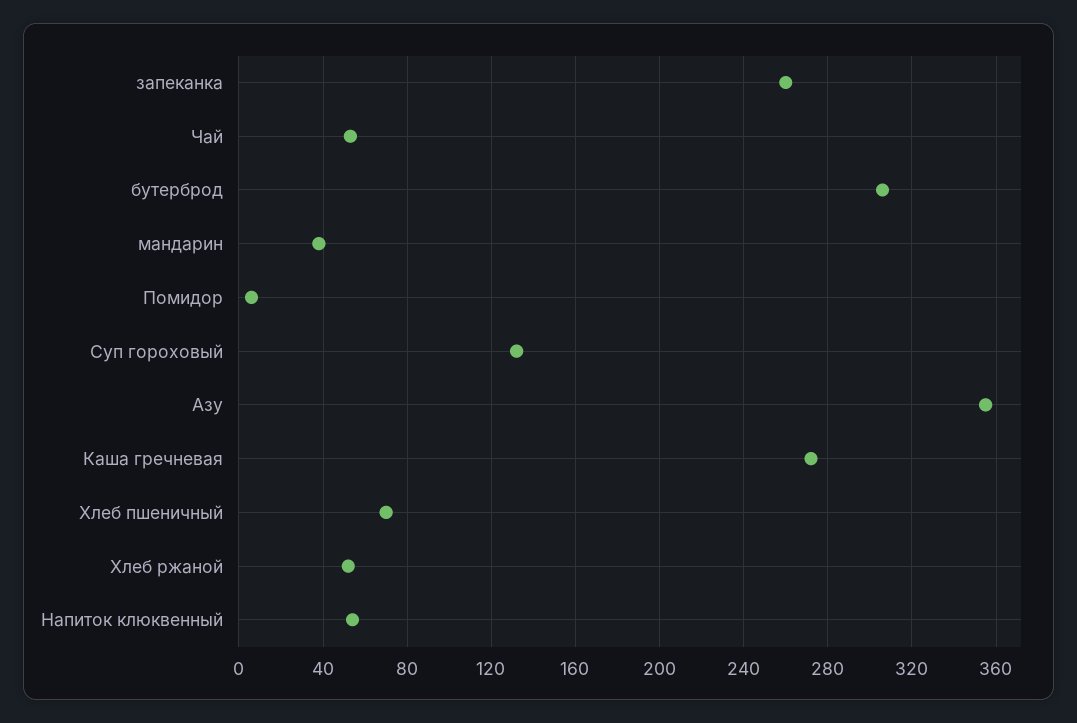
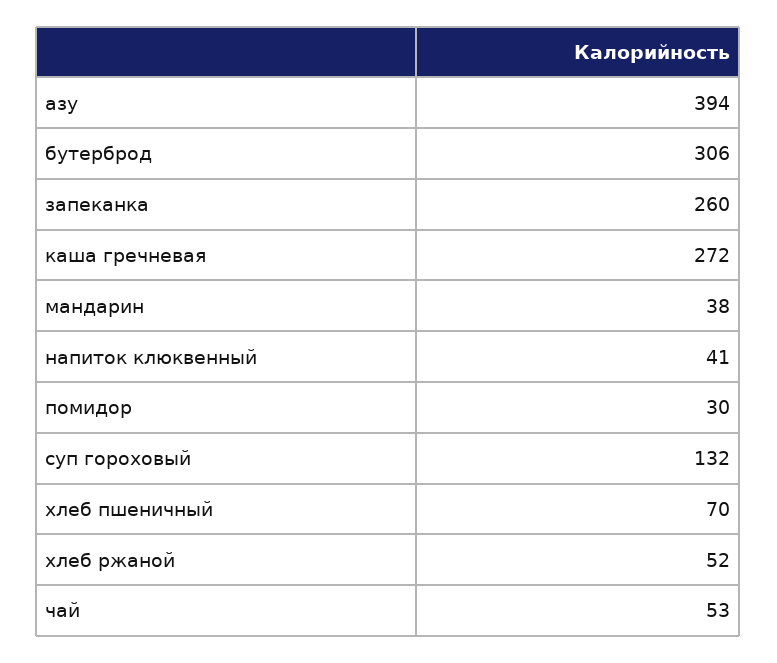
Помидор: 5 -> 30
Азу: 355 -> 394
Напиток клюквенный: 55 -> 41

